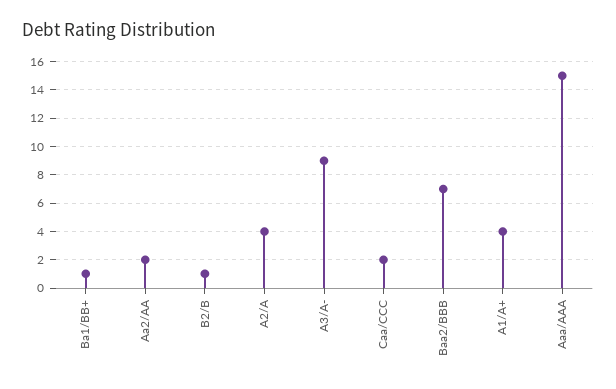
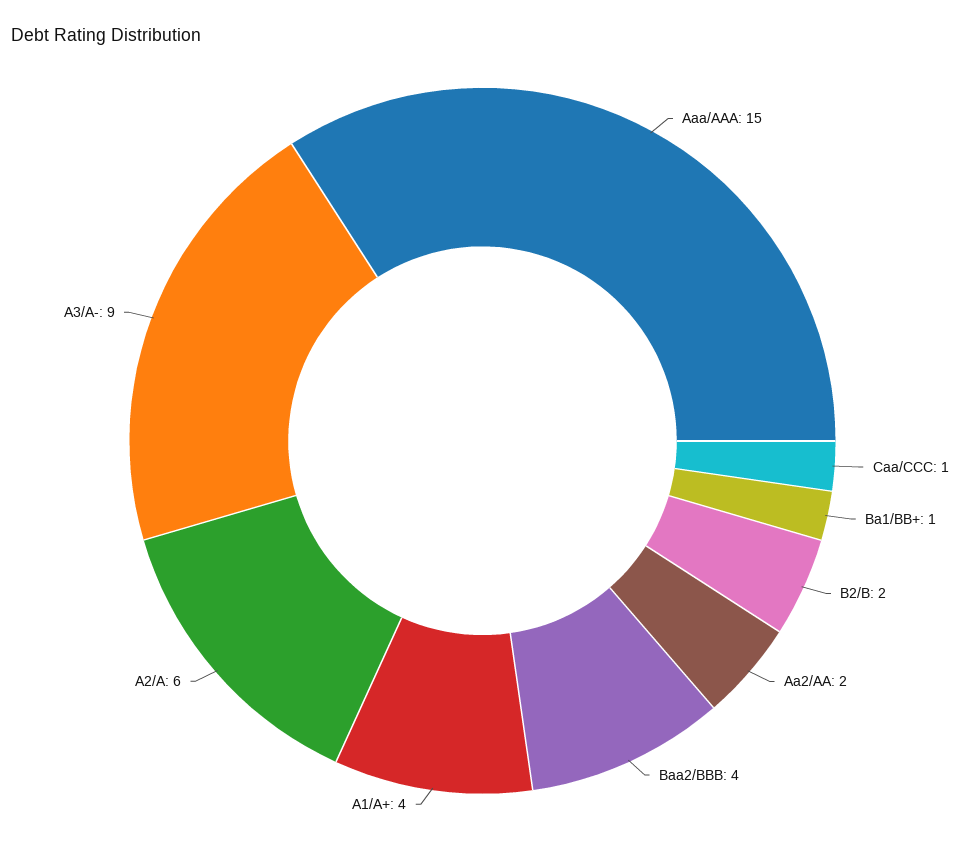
B2/B: 1 -> 2
A2/A: 4 -> 6
Caa/CCC: 2 -> 1
Baa2/BBB: 7 -> 4

